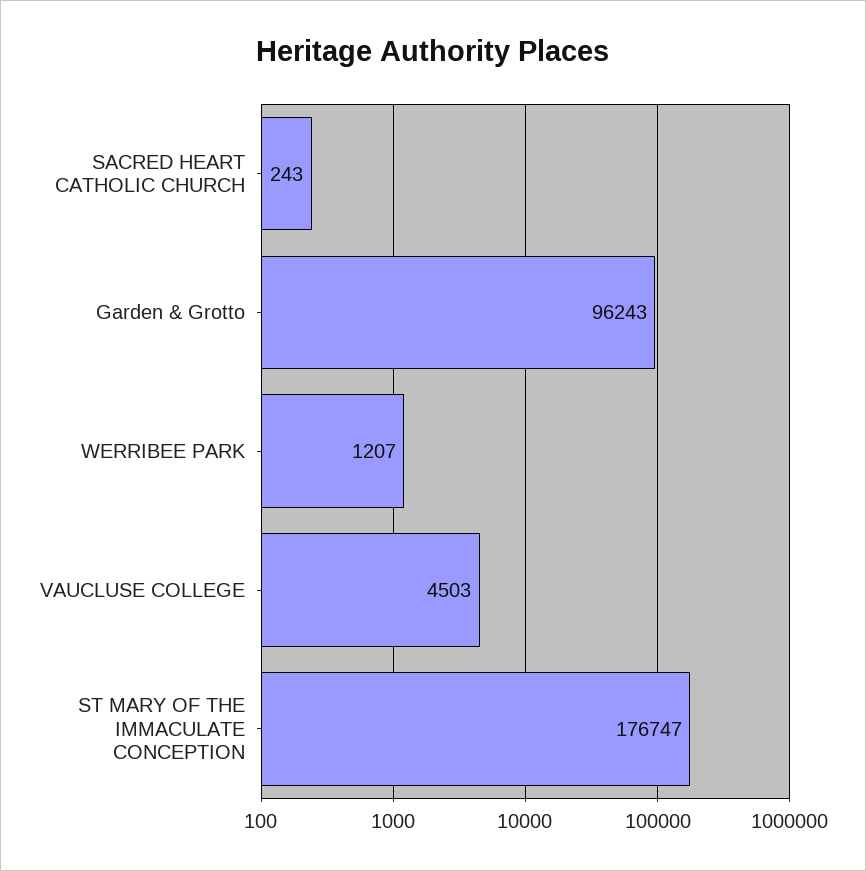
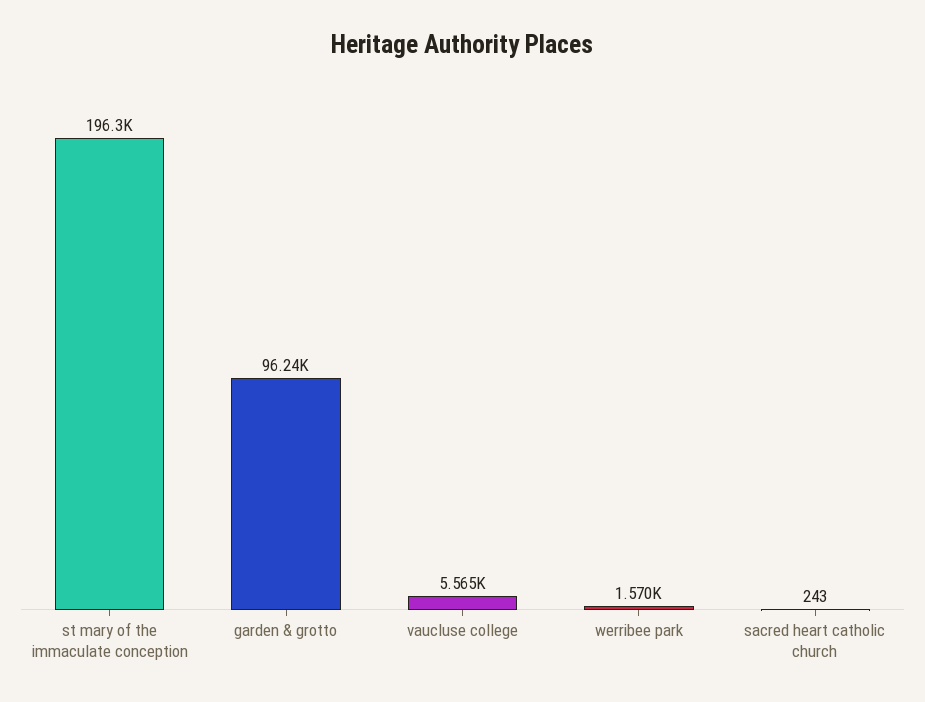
WERRIBEE PARK: 1207 -> 1570
VAUCLUSE COLLEGE: 4503 -> 5565
ST MARY OF THE IMMACULATE CONCEPTION: 176747 -> 196300

